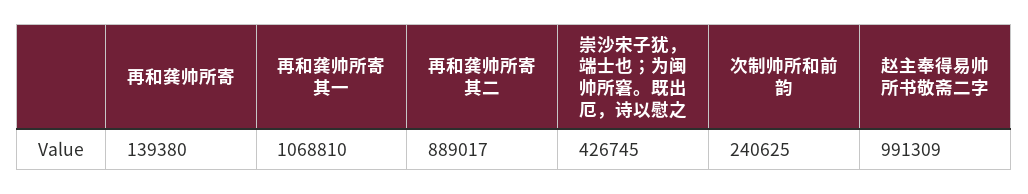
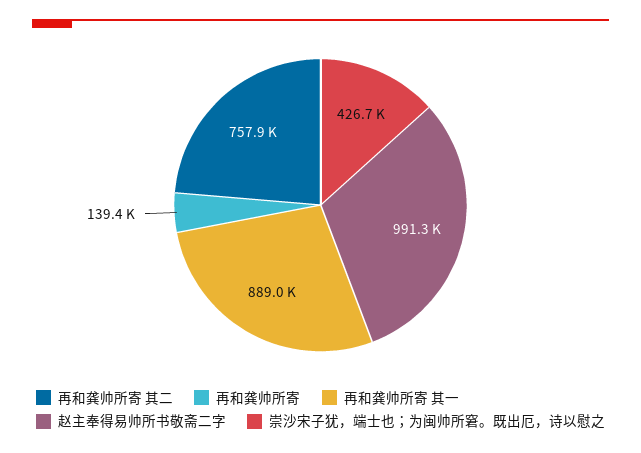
再和龚帅所寄 其一: 1068810 -> 889000
再和龚帅所寄 其二: 889017 -> 757900
次制帅所和前韵: 240625 -> none

